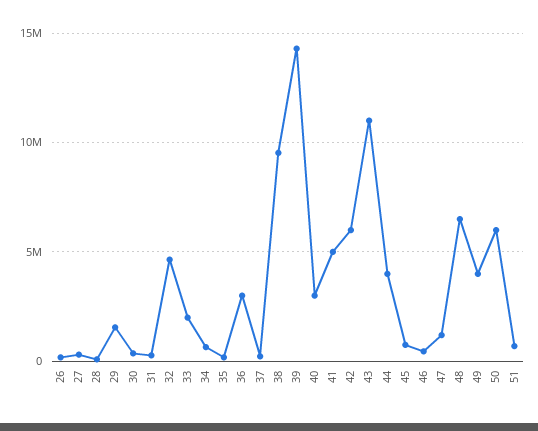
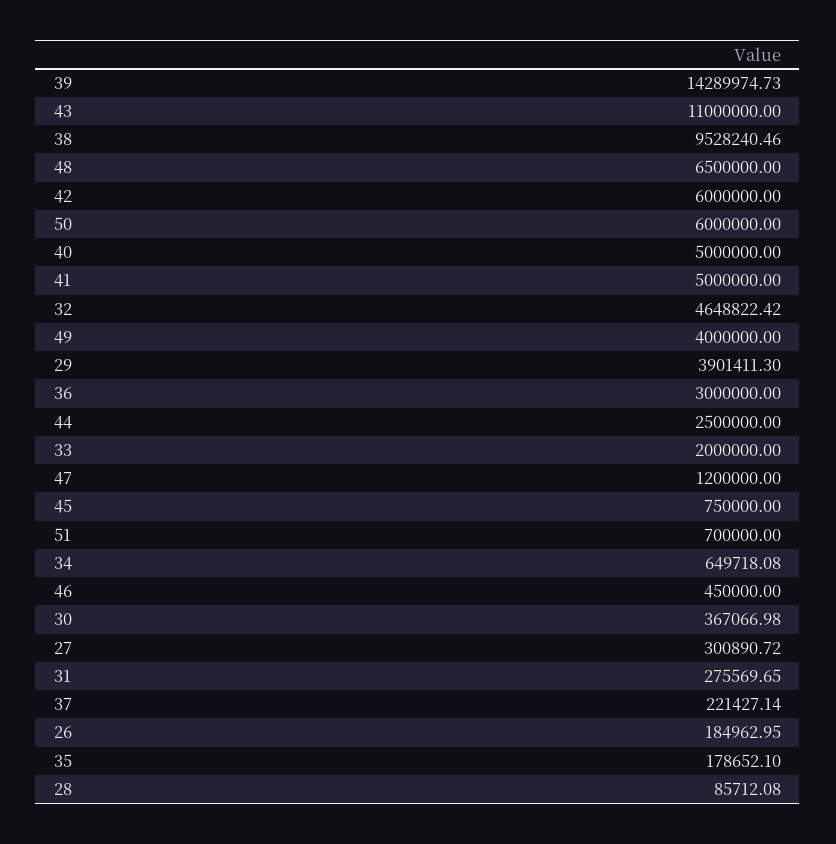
29: 1500000 -> 3901411.3
40: 3000000 -> 5000000
44: 4000000 -> 2500000

